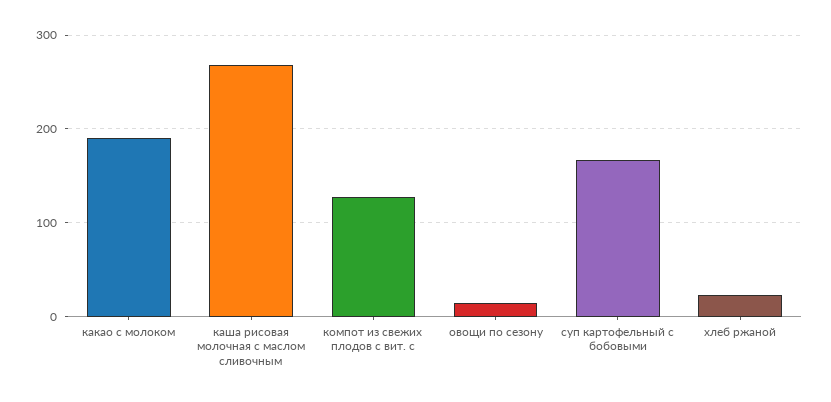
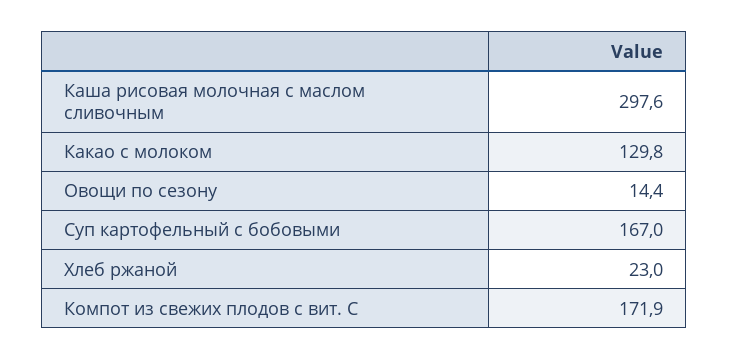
какао с молоком: 190 -> 129.8
каша рисовая молочная с маслом сливочным: 270 -> 297.6
компот из свежих плодов с вит. с: 130 -> 171.9

